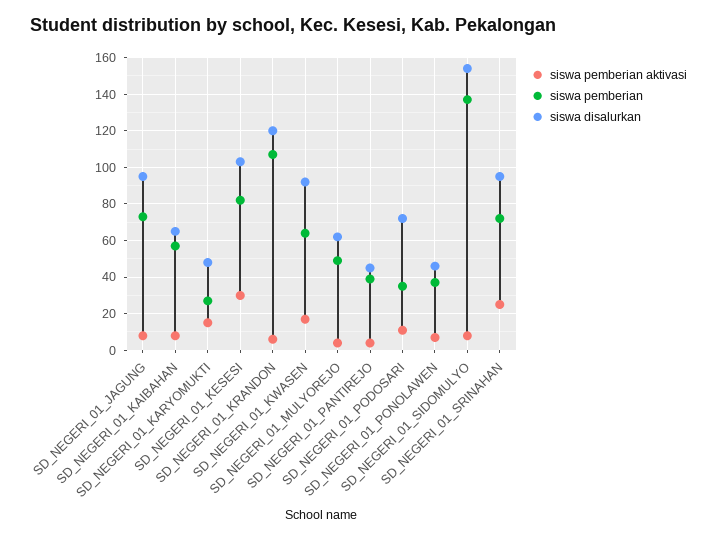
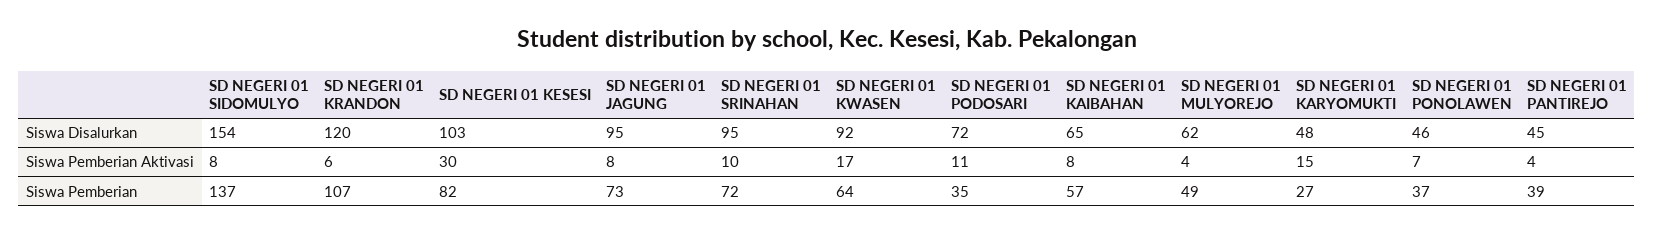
siswa pemberian aktivasi, SD_NEGERI_01_SRINAHAN: 25 -> 10

